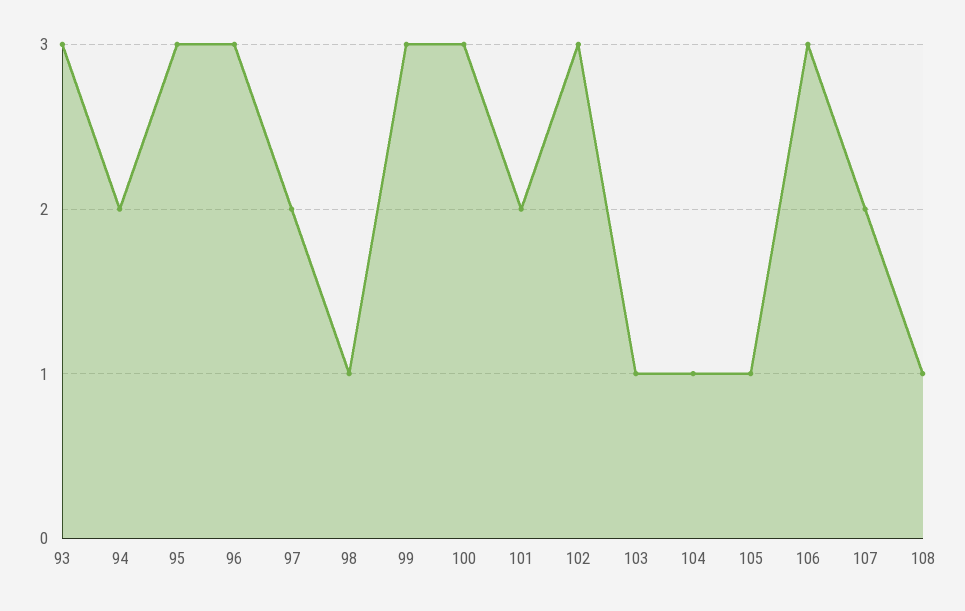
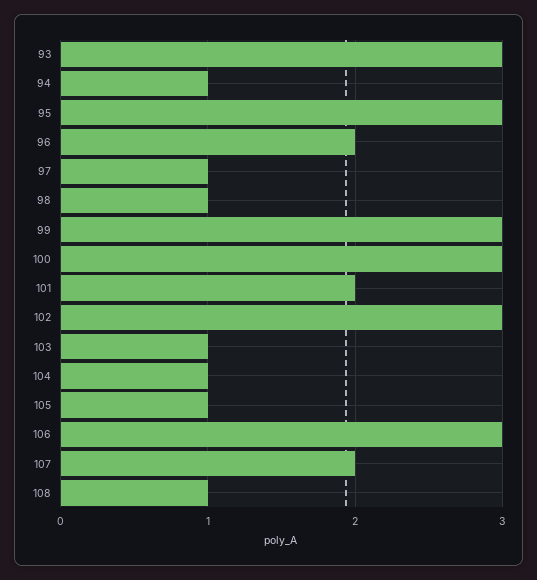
94: 2 -> 1
96: 3 -> 2
97: 2 -> 1

